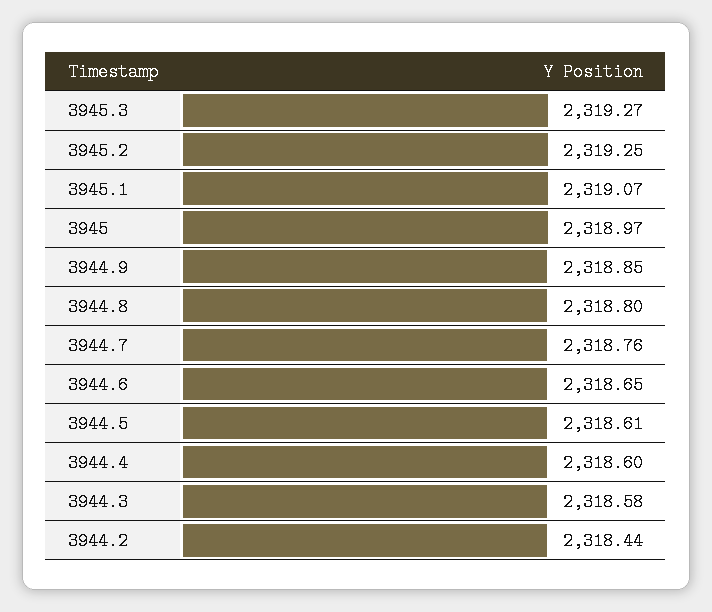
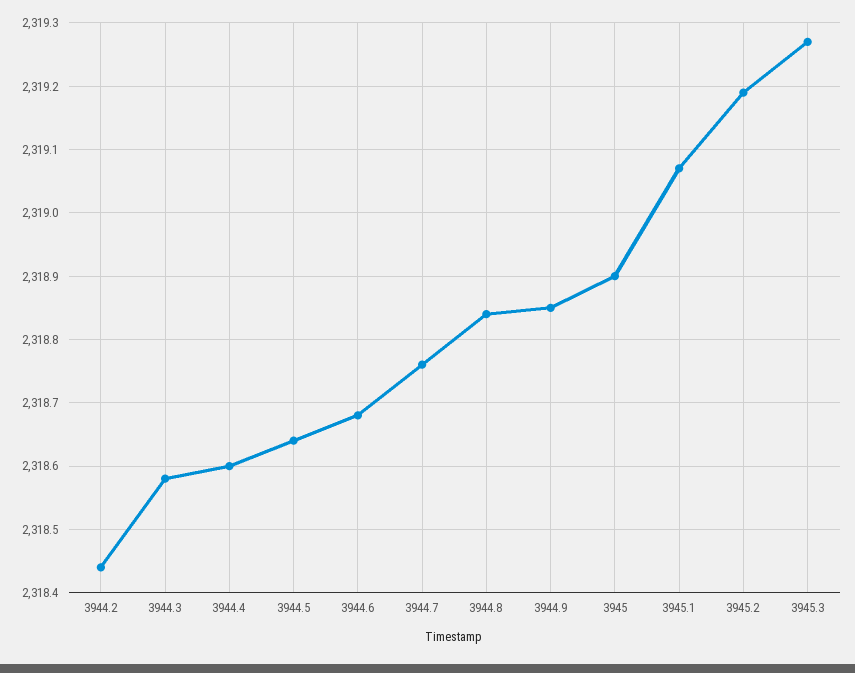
3945.2: 2319.25 -> 2319.19
3945: 2318.97 -> 2318.9
3944.8: 2318.8 -> 2318.84
3944.6: 2318.65 -> 2318.68
3944.5: 2318.61 -> 2318.64

